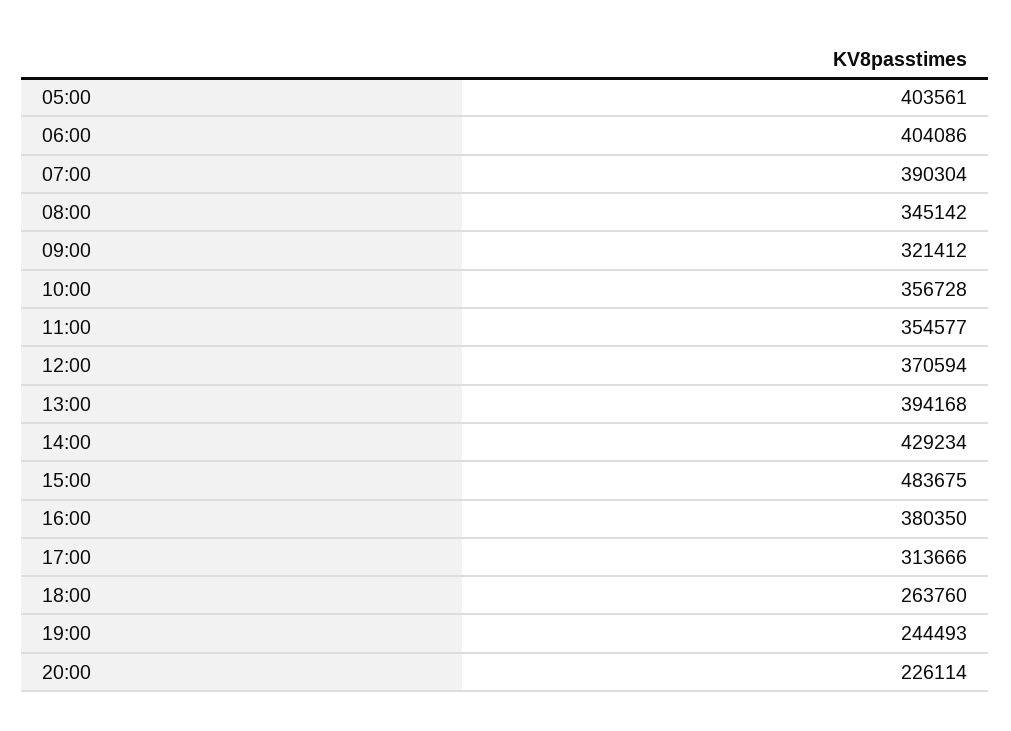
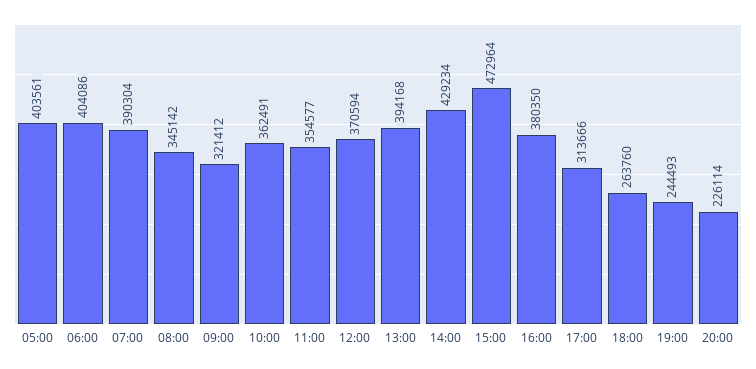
10:00: 356728 -> 362491
15:00: 483675 -> 472964

